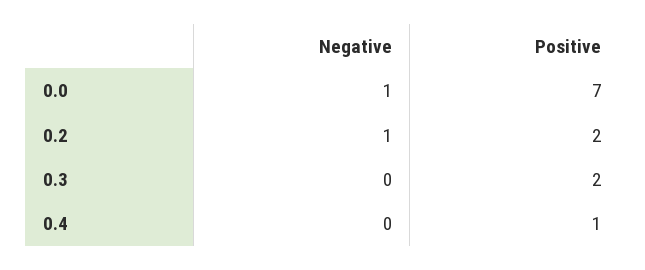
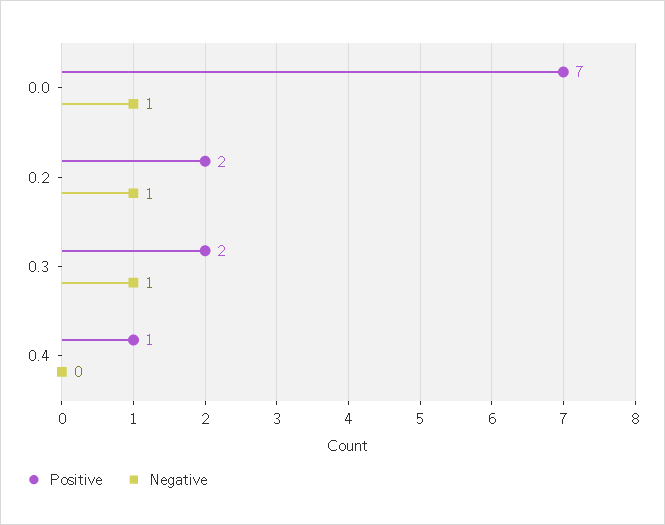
Negative, 0.3: 0 -> 1

